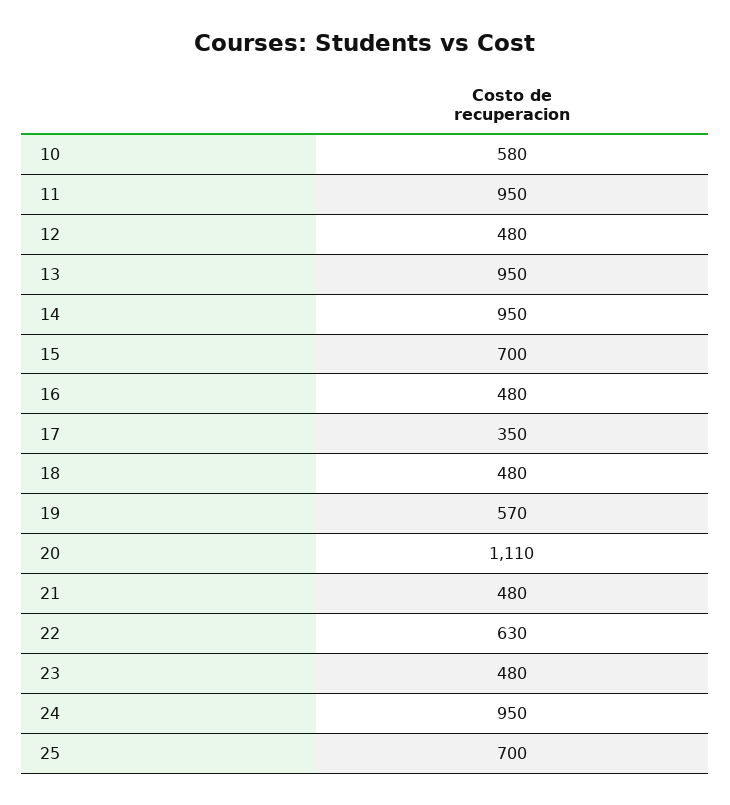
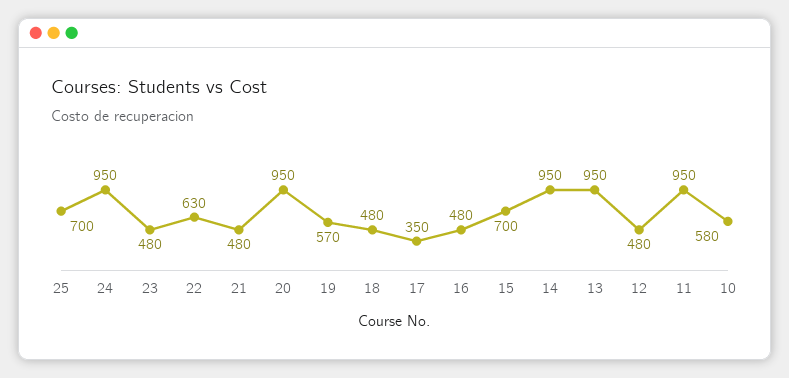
20: 1110 -> 950

